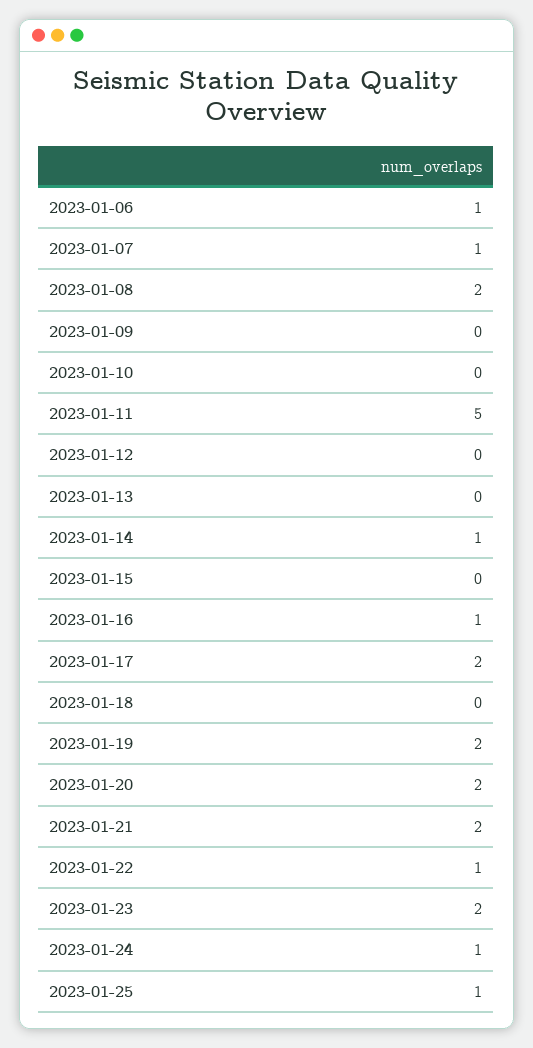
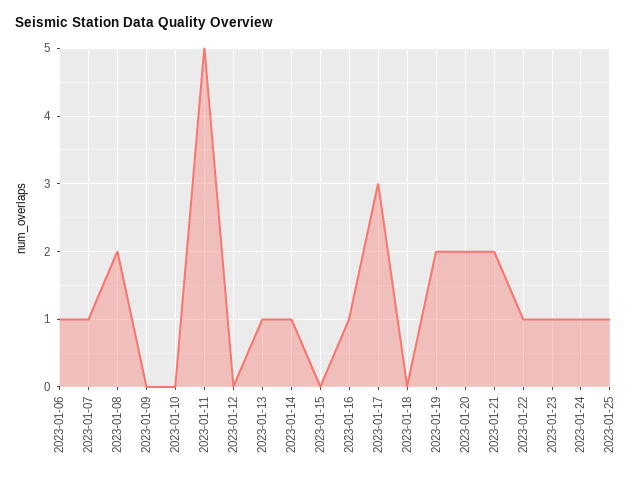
2023-01-13: 0 -> 1
2023-01-17: 2 -> 3
2023-01-23: 2 -> 1

